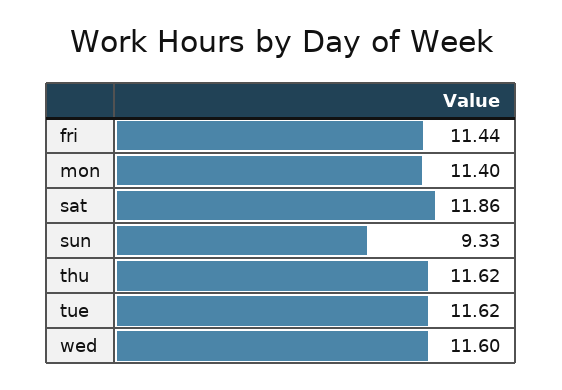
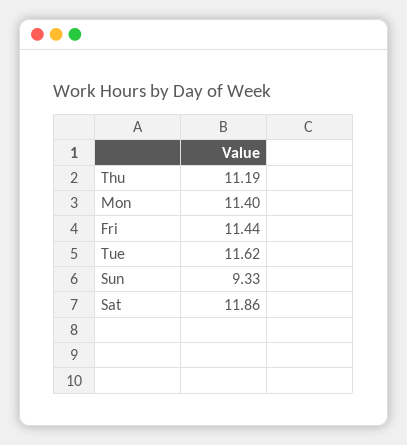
thu: 11.62 -> 11.19
wed: 11.6 -> none

